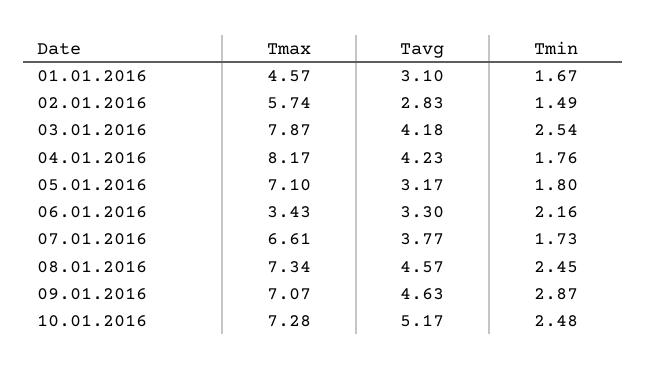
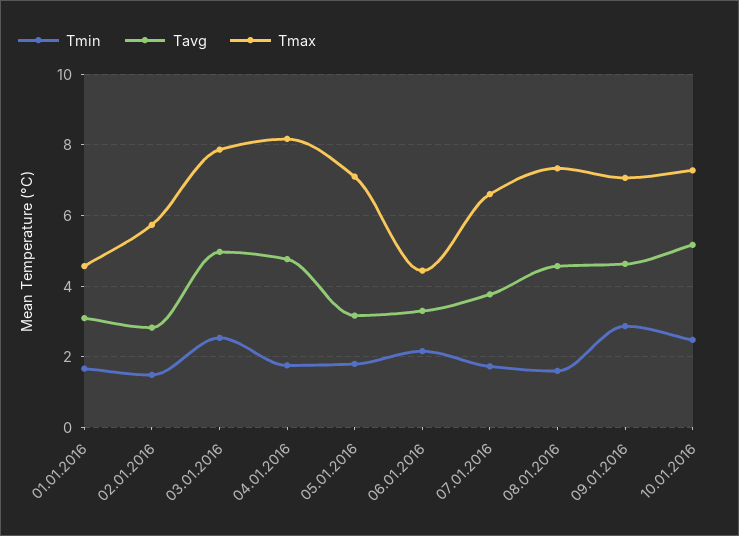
Tavg, 03.01.2016: 4.18 -> 5
Tavg, 04.01.2016: 4.23 -> 4.8
Tmax, 06.01.2016: 3.43 -> 4.4
Tmin, 08.01.2016: 2.45 -> 1.6

